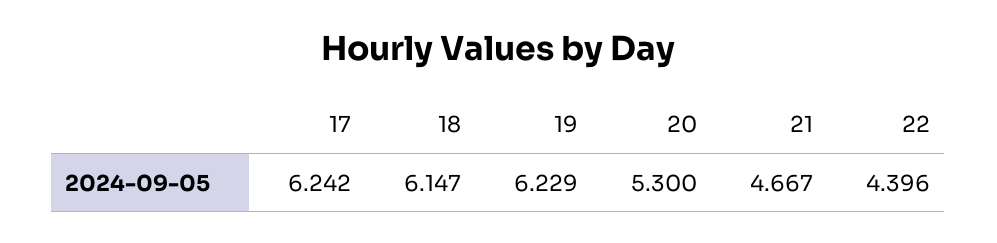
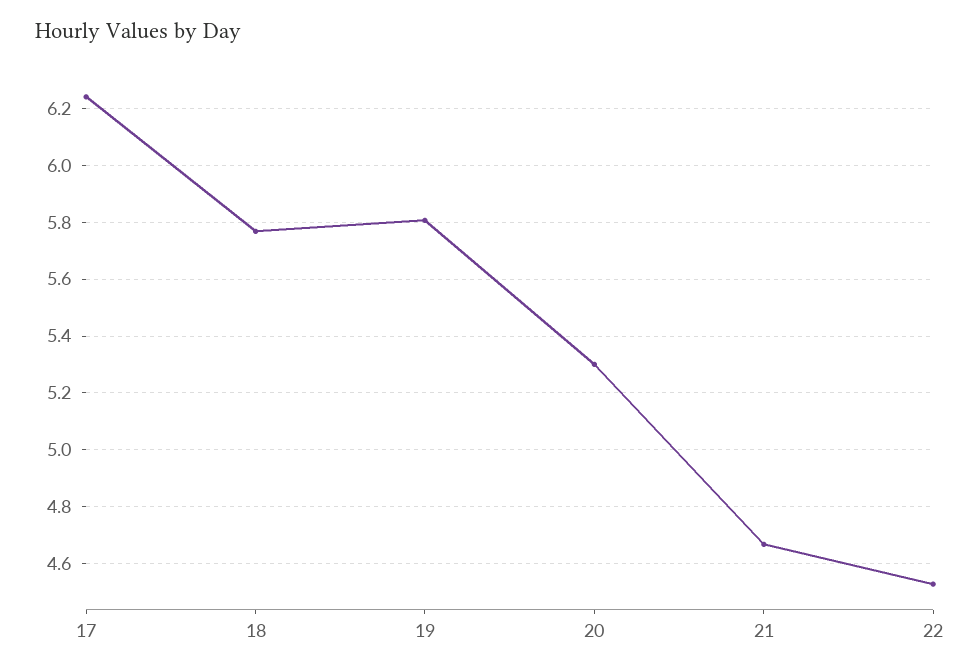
18: 6.147 -> 5.775
19: 6.229 -> 5.8
22: 4.396 -> 4.525

